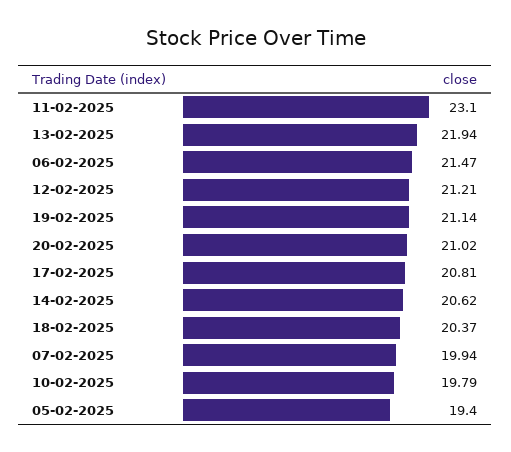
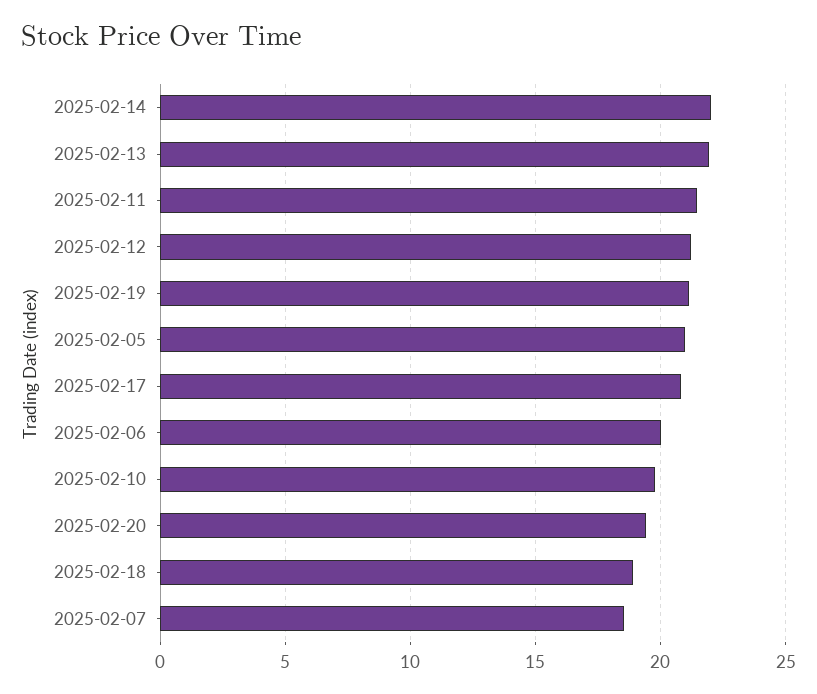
11-02-2025: 23.1 -> 21.5
06-02-2025: 21.47 -> 20
20-02-2025: 21.02 -> 19.5
14-02-2025: 20.62 -> 22
18-02-2025: 20.37 -> 19
07-02-2025: 19.94 -> 18.5
05-02-2025: 19.4 -> 21

